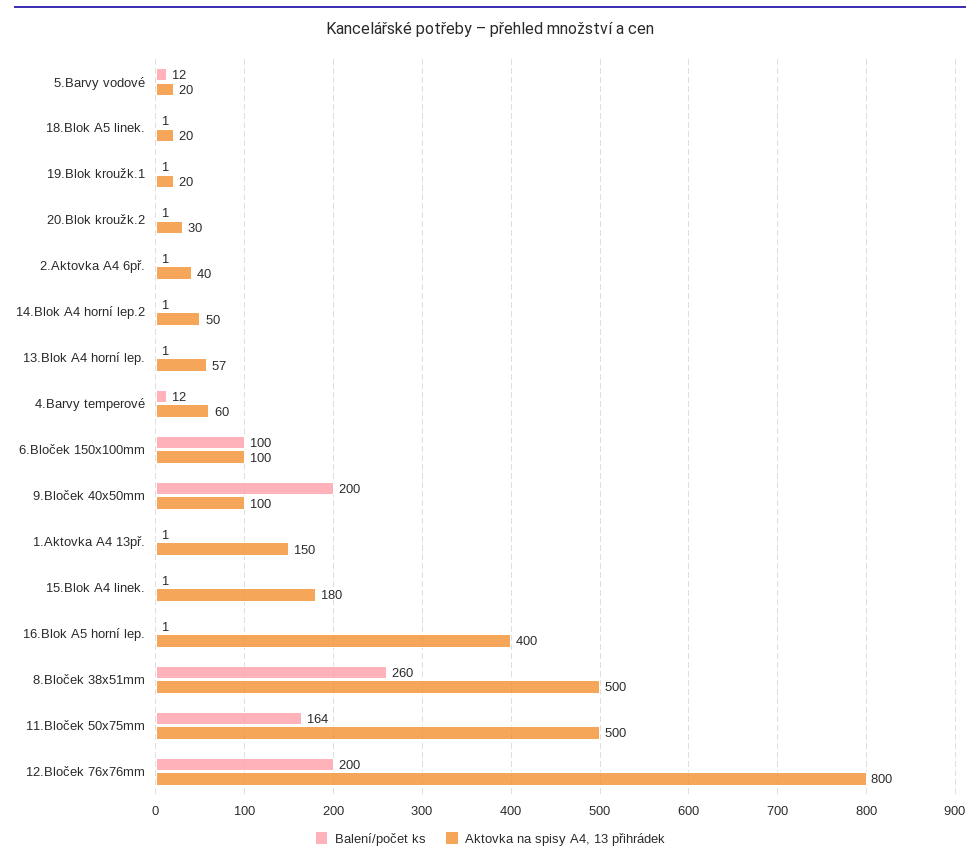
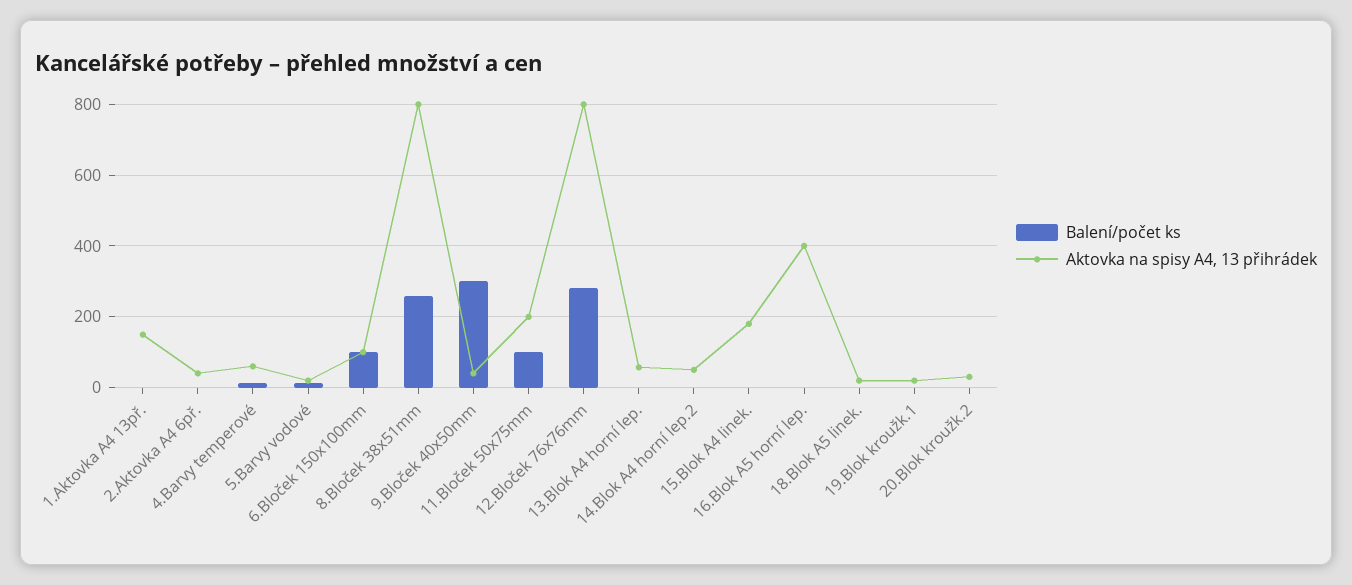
Balení/počet ks, 9.Bloček 40x50mm: 200 -> 300
Aktovka na spisy A4, 13 přihrádek, 9.Bloček 40x50mm: 100 -> 40
Aktovka na spisy A4, 13 přihrádek, 8.Bloček 38x51mm: 500 -> 800
Balení/počet ks, 11.Bloček 50x75mm: 164 -> 100
Aktovka na spisy A4, 13 přihrádek, 11.Bloček 50x75mm: 500 -> 200
Balení/počet ks, 12.Bloček 76x76mm: 200 -> 280

